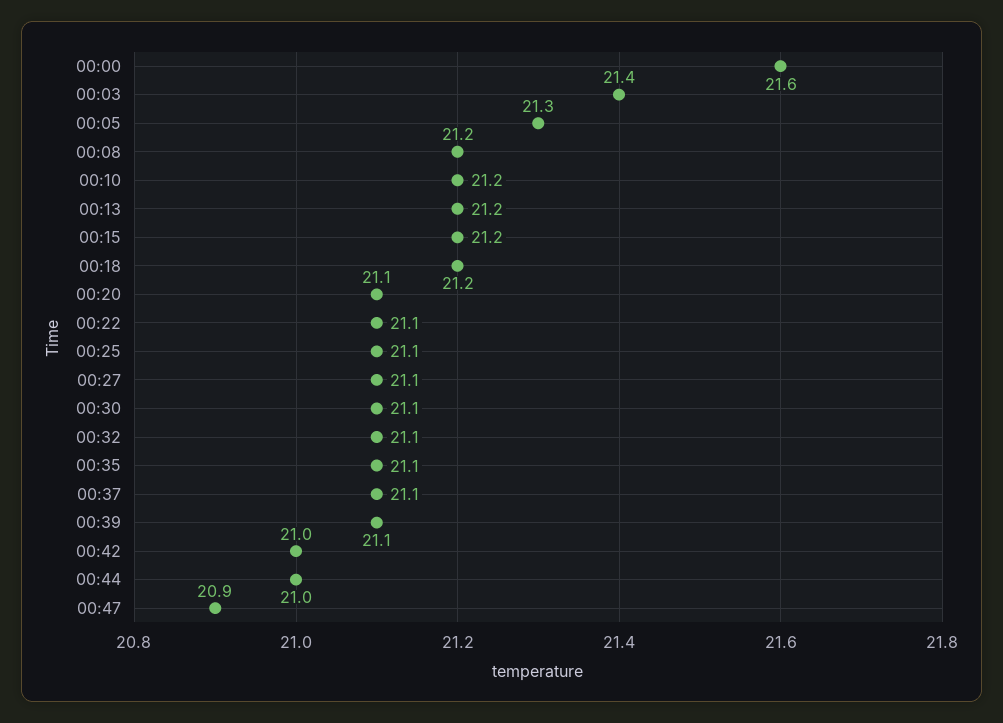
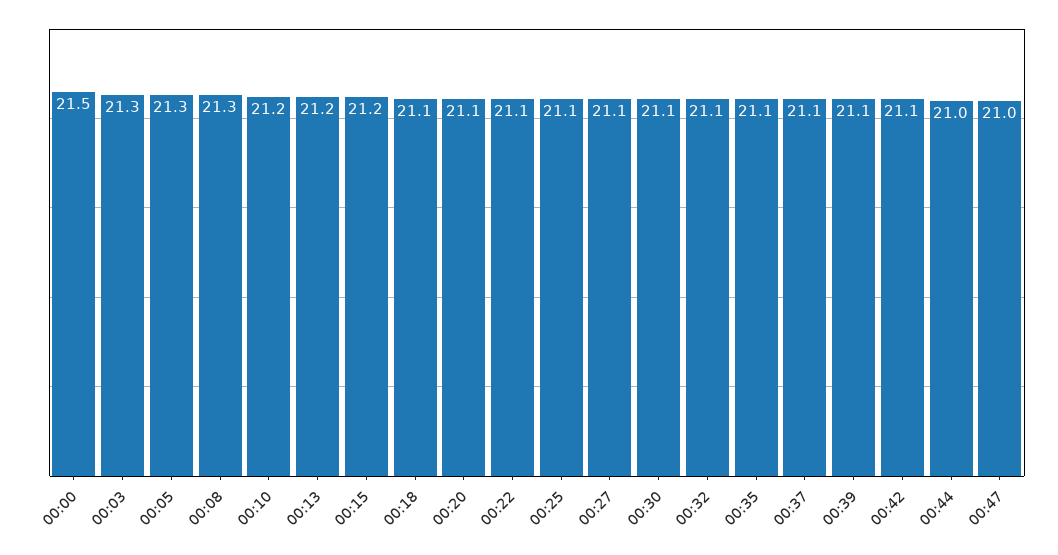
00:00: 21.6 -> 21.5
00:03: 21.4 -> 21.3
00:08: 21.2 -> 21.3
00:18: 21.2 -> 21.1
00:42: 21 -> 21.1
00:47: 20.9 -> 21

